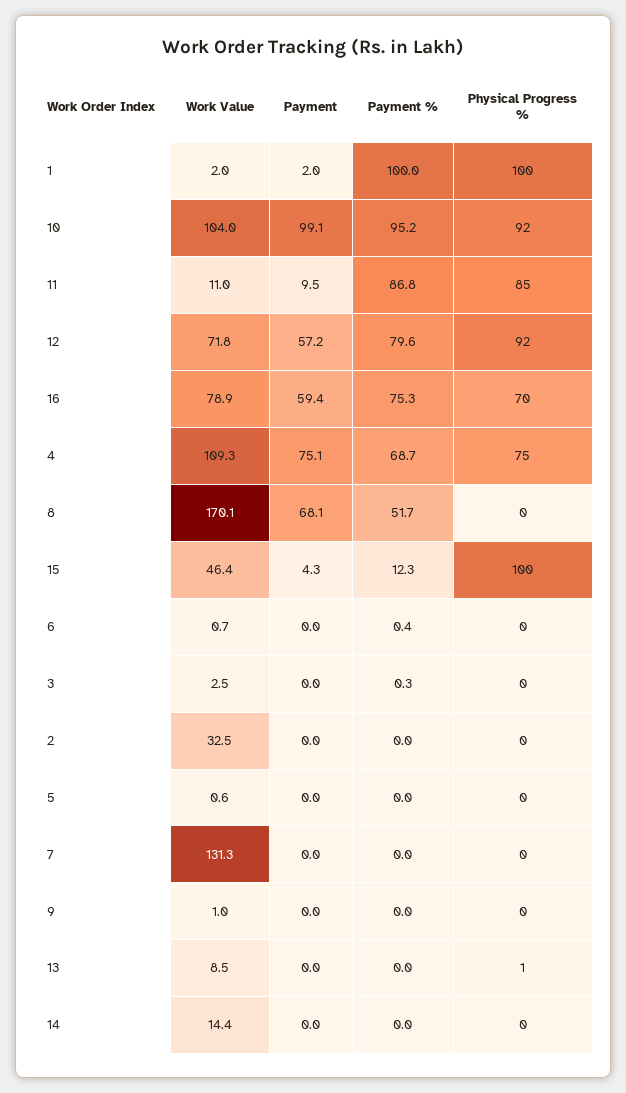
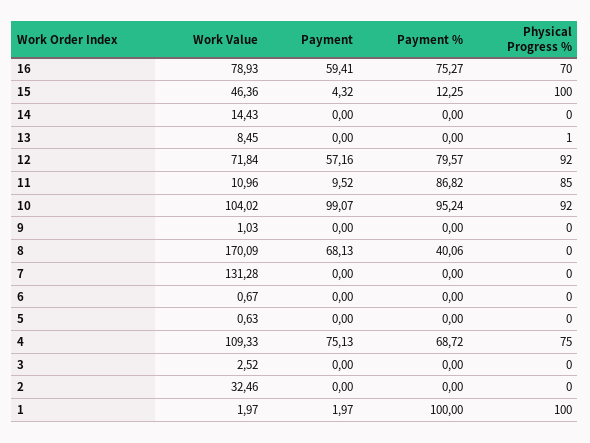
Payment %, 8: 51.7 -> 40.06
Payment %, 6: 0.4 -> 0
Payment %, 3: 0.3 -> 0

